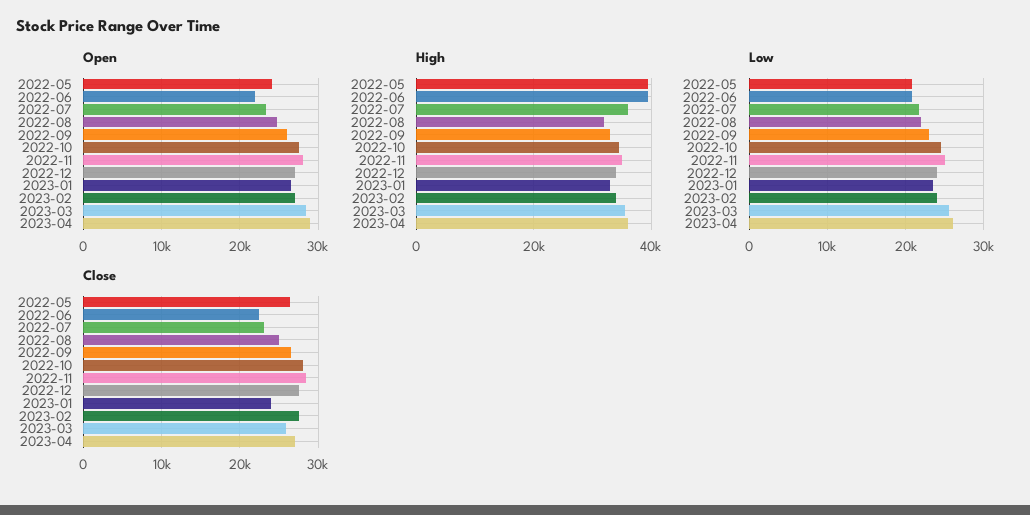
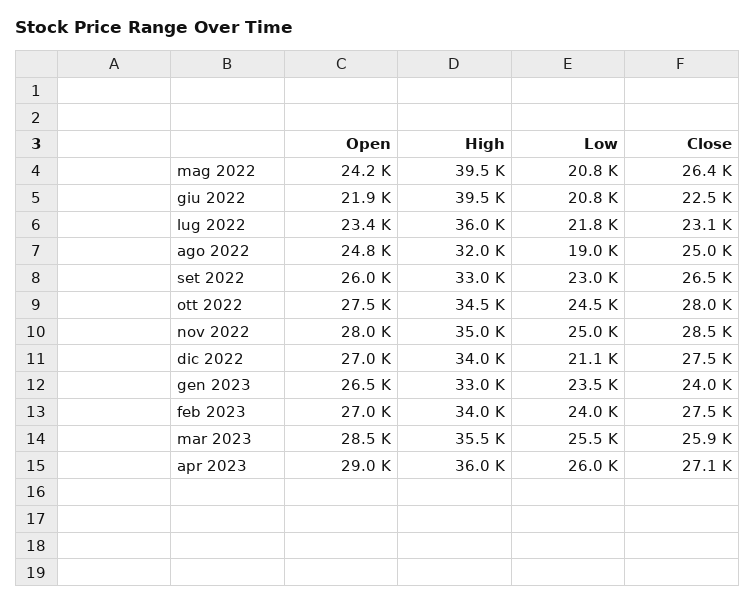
Low, 2022-08: 22000 -> 19000
Low, 2022-12: 24000 -> 21100

